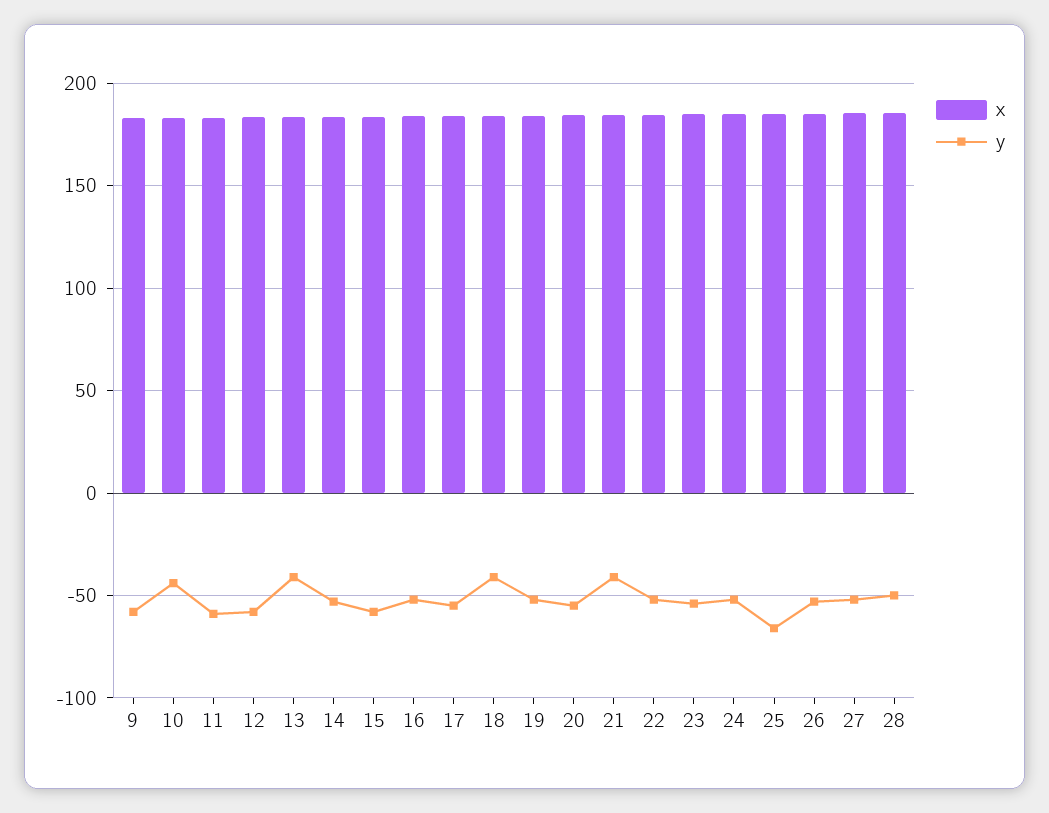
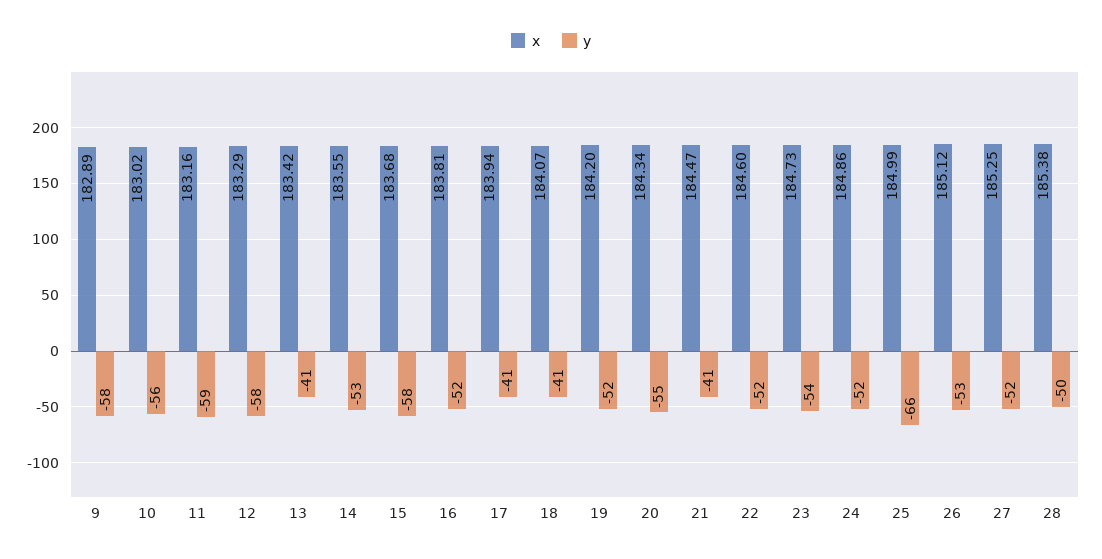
y, 10: -45 -> -56
y, 17: -55 -> -41

